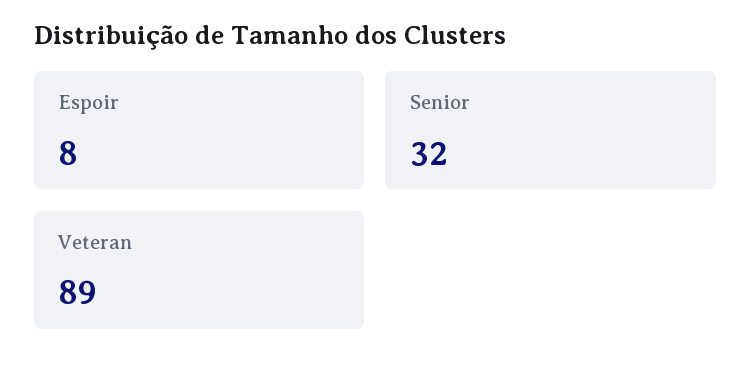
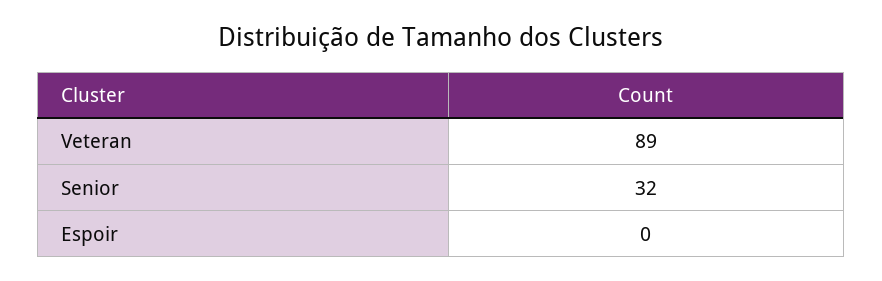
Espoir: 8 -> 0

